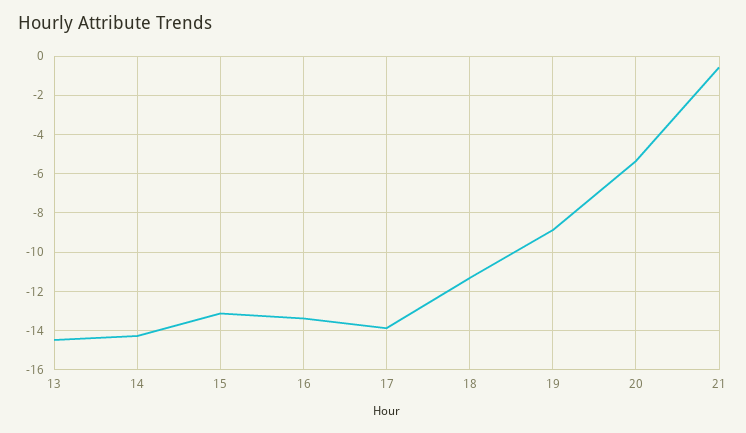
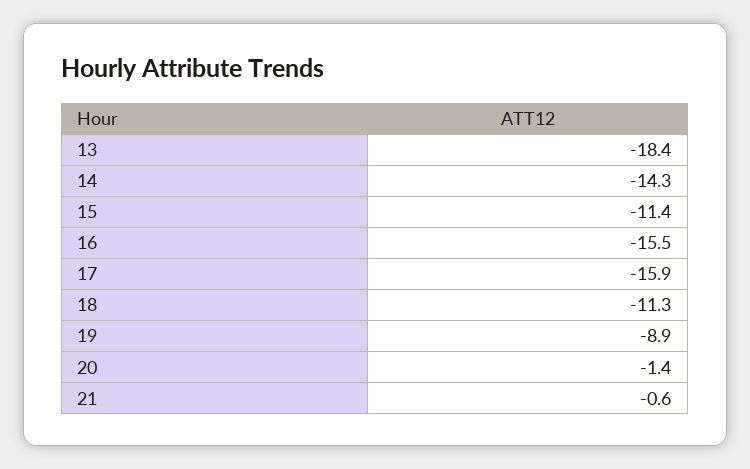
13: -14.5 -> -18.4
15: -13 -> -11.4
16: -13.5 -> -15.5
17: -14 -> -15.9
20: -5.5 -> -1.4

